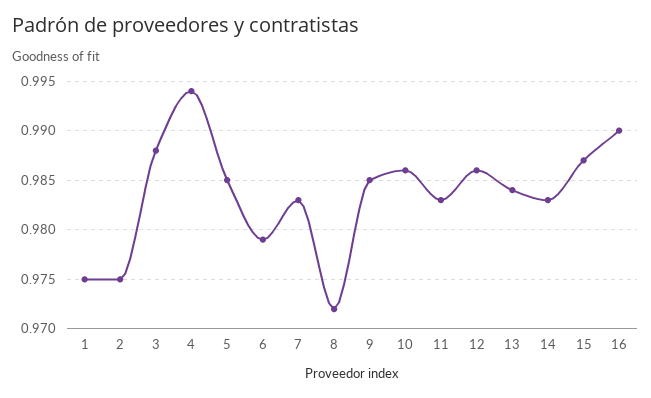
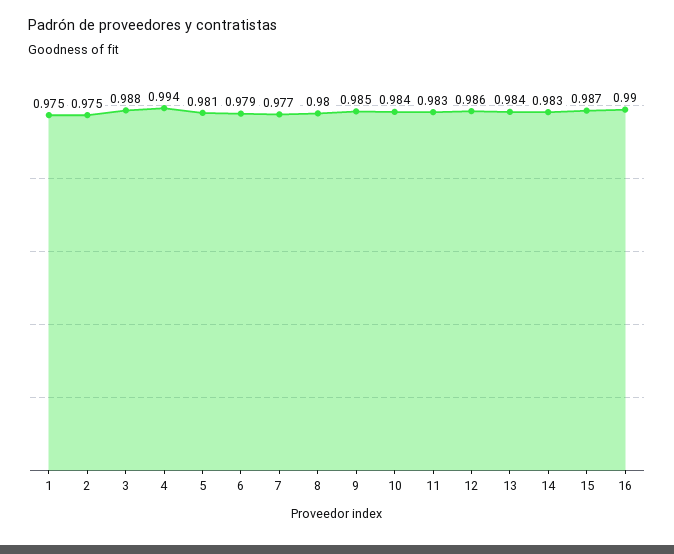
5: 0.985 -> 0.981
7: 0.983 -> 0.977
8: 0.972 -> 0.98
10: 0.986 -> 0.984

